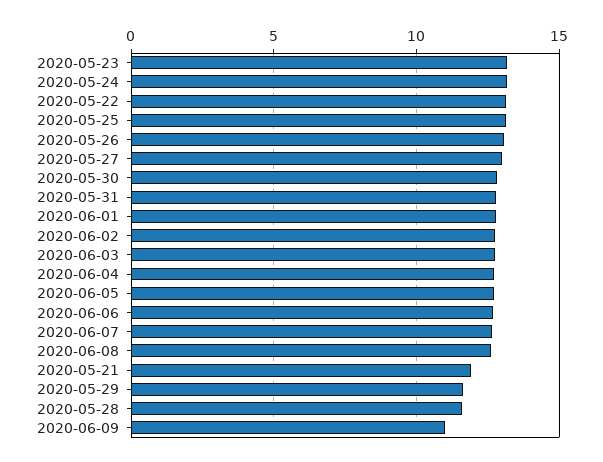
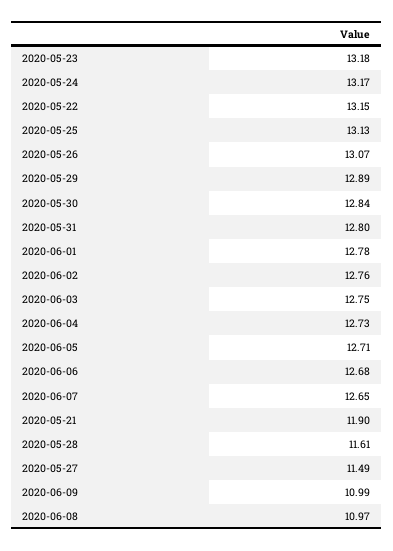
2020-05-27: 13 -> 11.49
2020-06-08: 12.5 -> 10.97
2020-05-29: 11.5 -> 12.89

